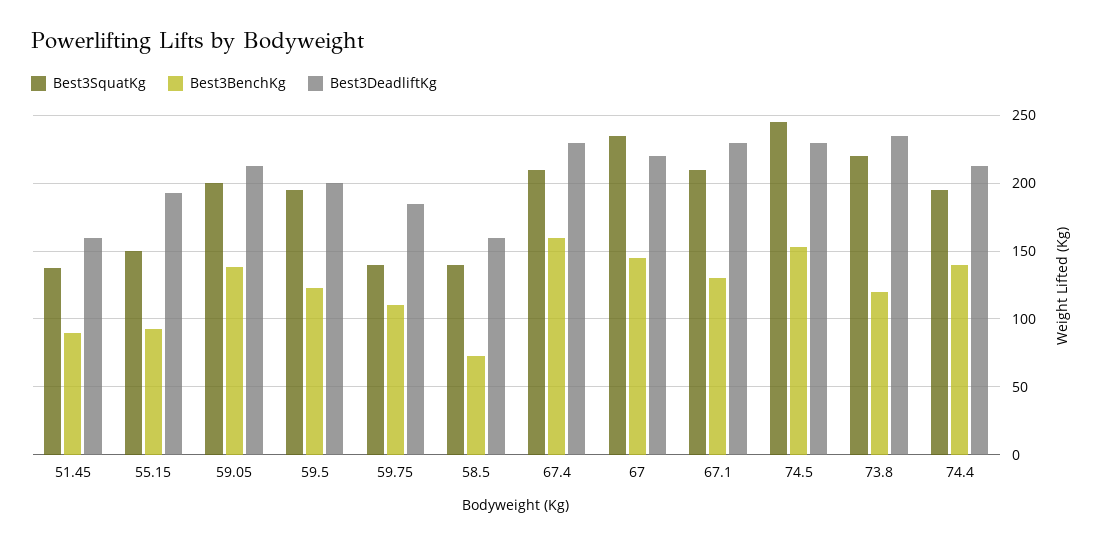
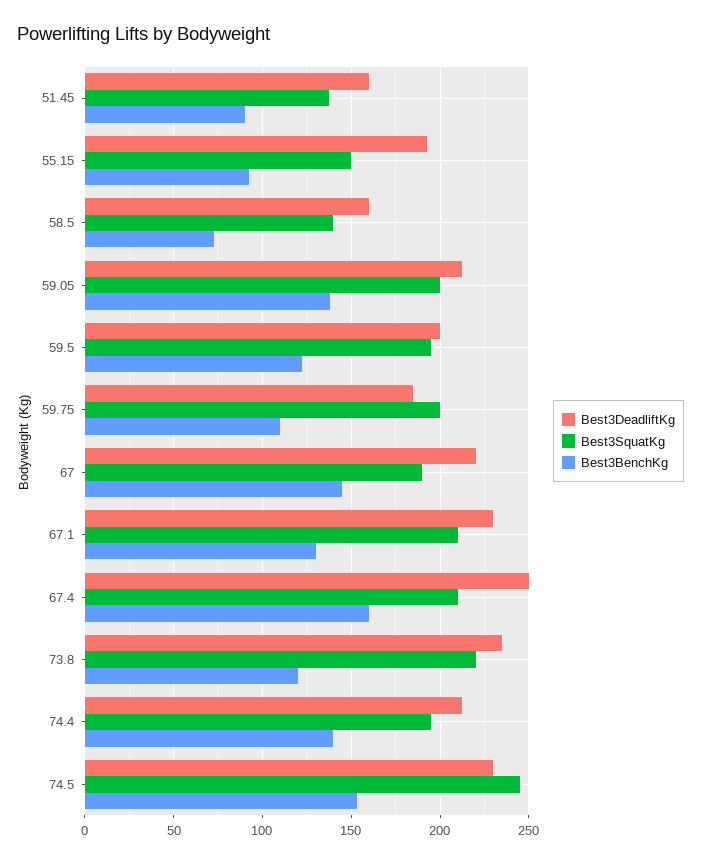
Best3SquatKg, 59.75: 140 -> 200
Best3DeadliftKg, 67.4: 230 -> 250
Best3SquatKg, 67: 235 -> 190

